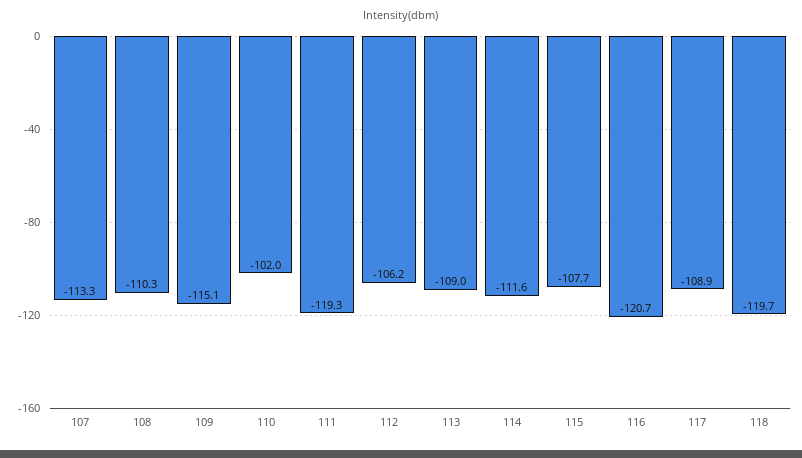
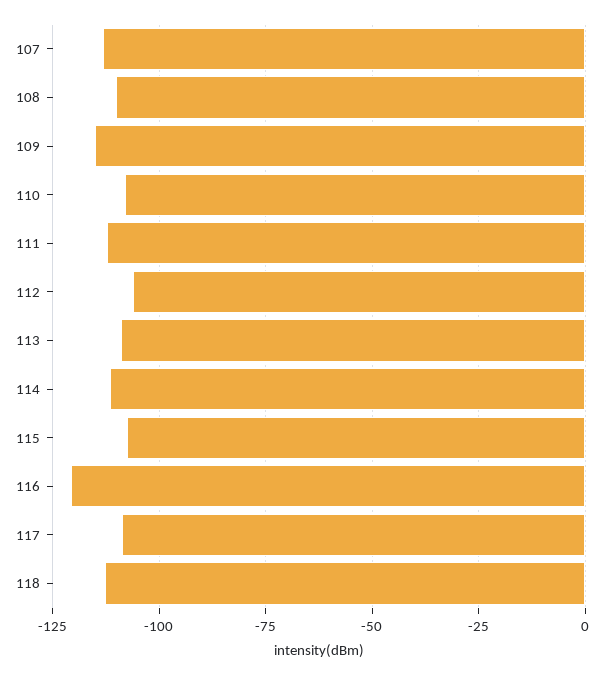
110: -102 -> -107.5
111: -119.3 -> -112.5
118: -119.7 -> -112.5

